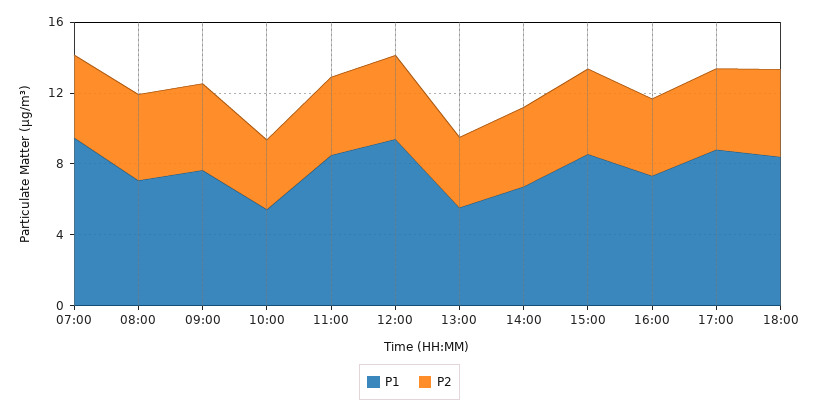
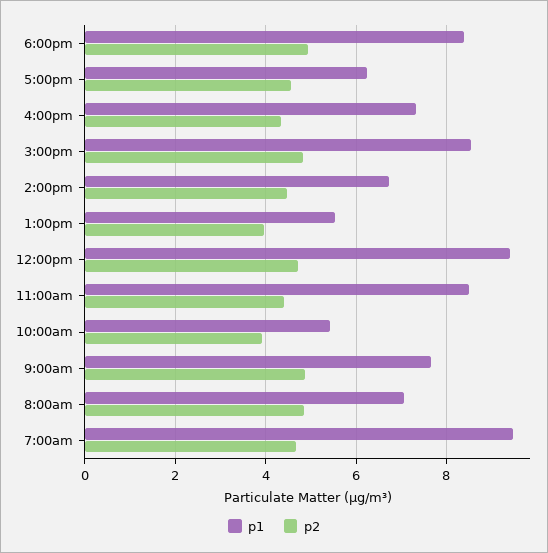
P1, 17:00: 9 -> 6.2

